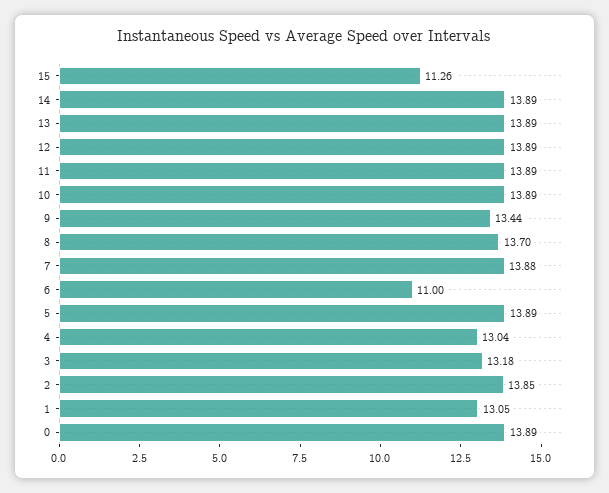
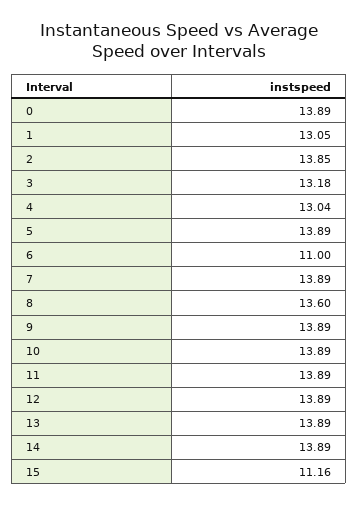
15: 11.26 -> 11.16
9: 13.44 -> 13.89
8: 13.7 -> 13.6
7: 13.88 -> 13.89

